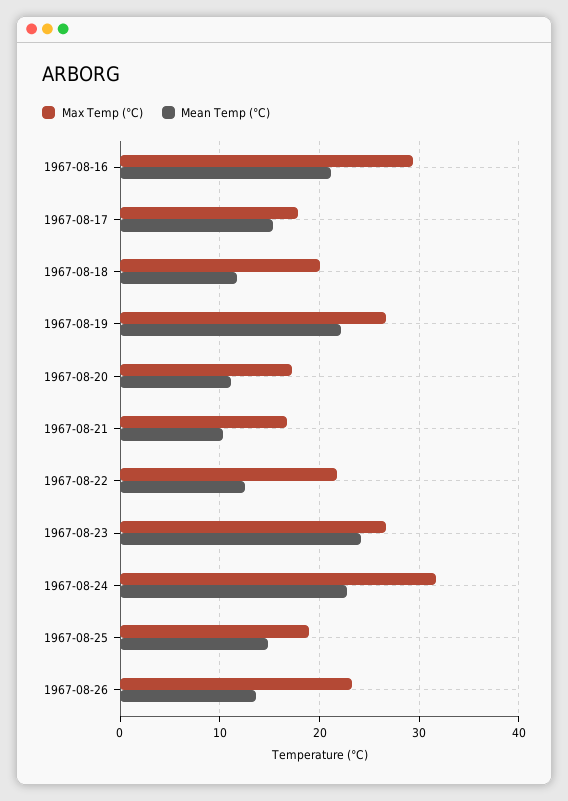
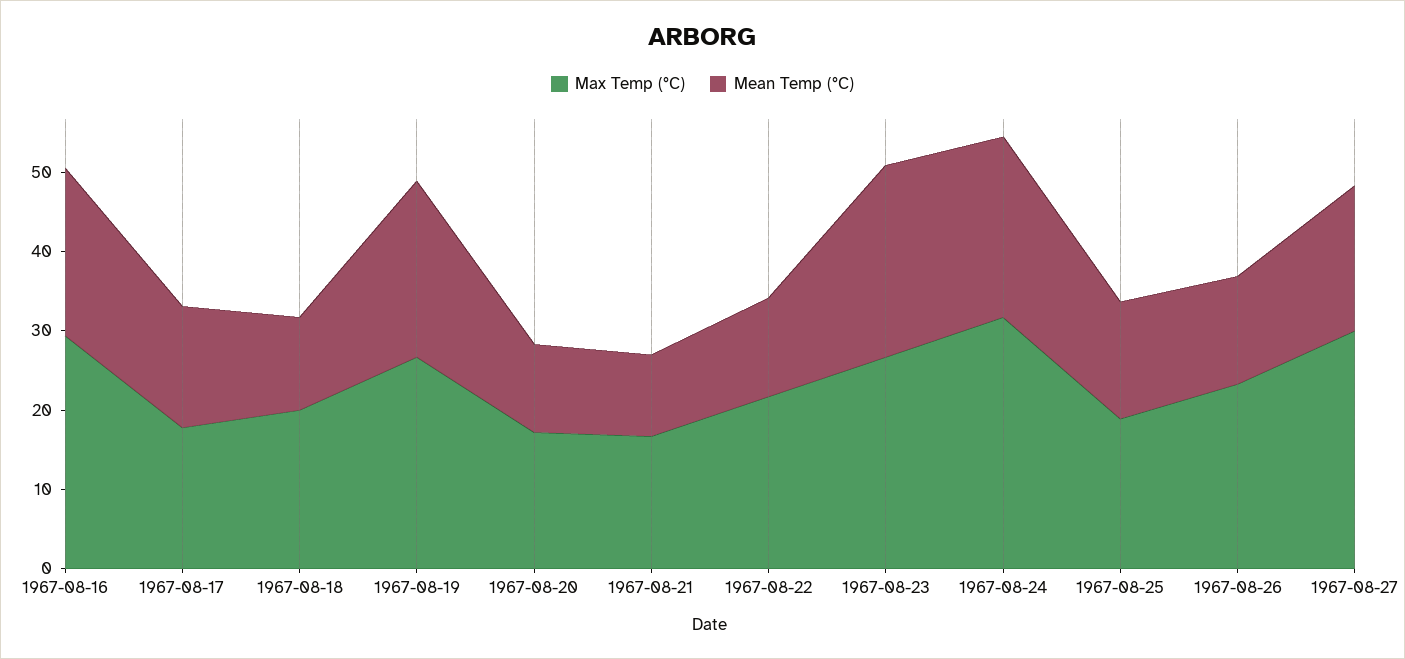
Max Temp (°C), 1967-08-27: none -> 30
Mean Temp (°C), 1967-08-27: none -> 18

